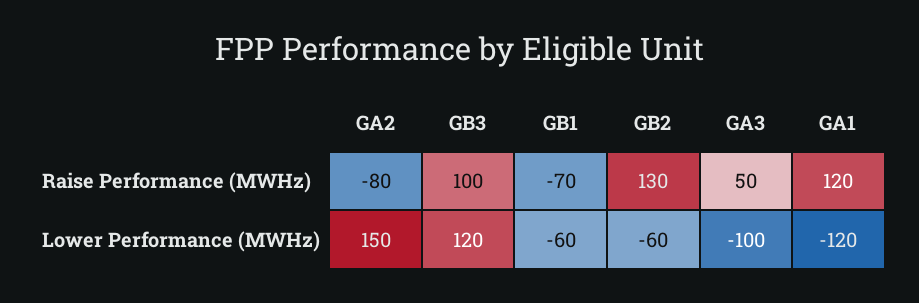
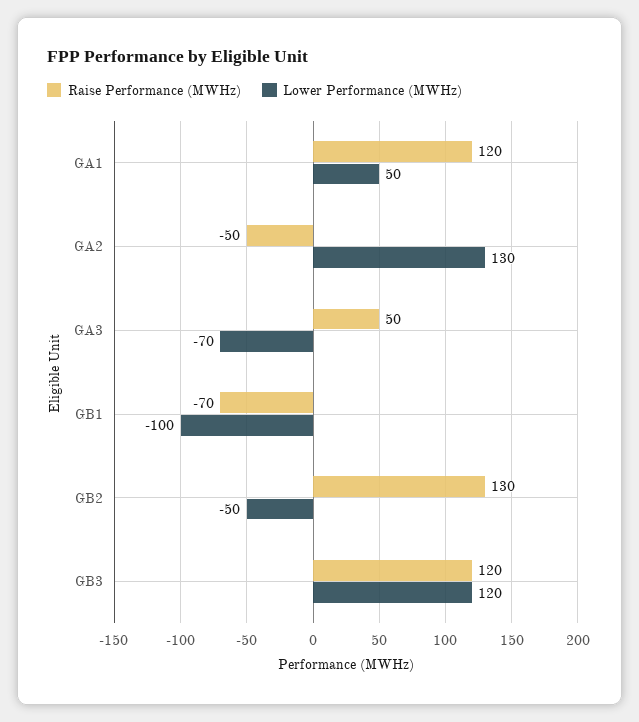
Raise Performance (MWHz), GA2: -80 -> -50
Raise Performance (MWHz), GB3: 100 -> 120
Lower Performance (MWHz), GA2: 150 -> 130
Lower Performance (MWHz), GB1: -60 -> -100
Lower Performance (MWHz), GB2: -60 -> -50
Lower Performance (MWHz), GA3: -100 -> -70
Lower Performance (MWHz), GA1: -120 -> 50

